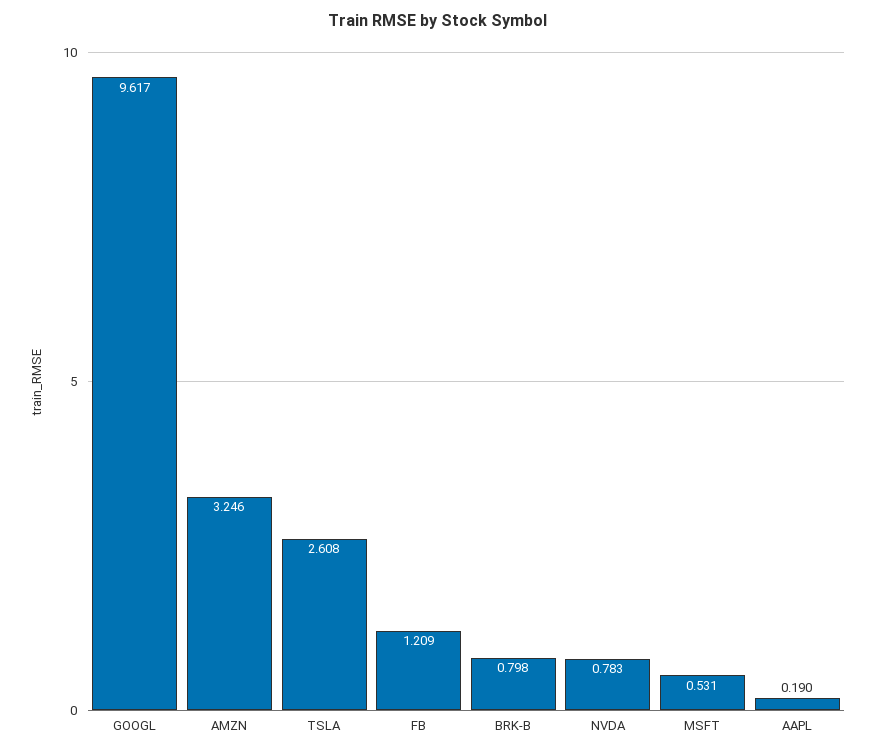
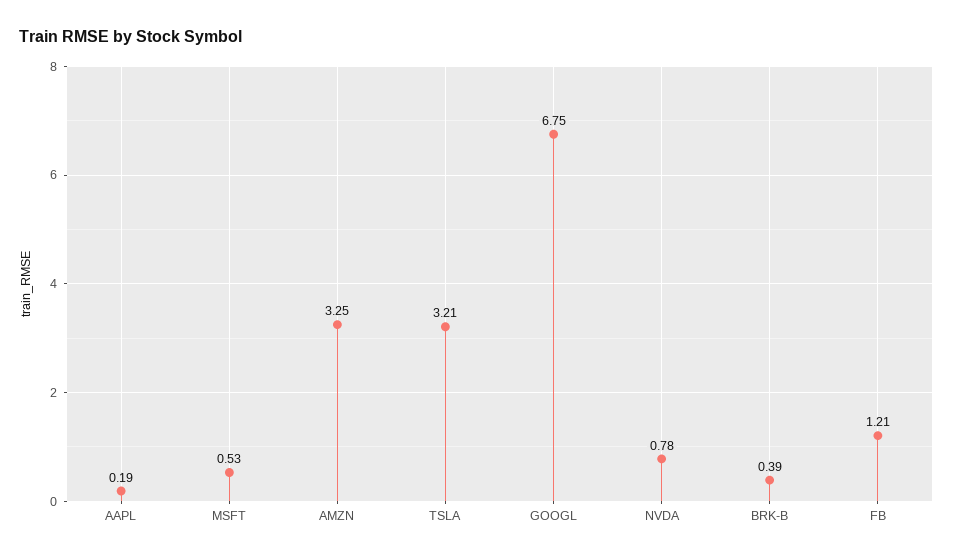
GOOGL: 9.617 -> 6.75
TSLA: 2.608 -> 3.21
BRK-B: 0.798 -> 0.39

